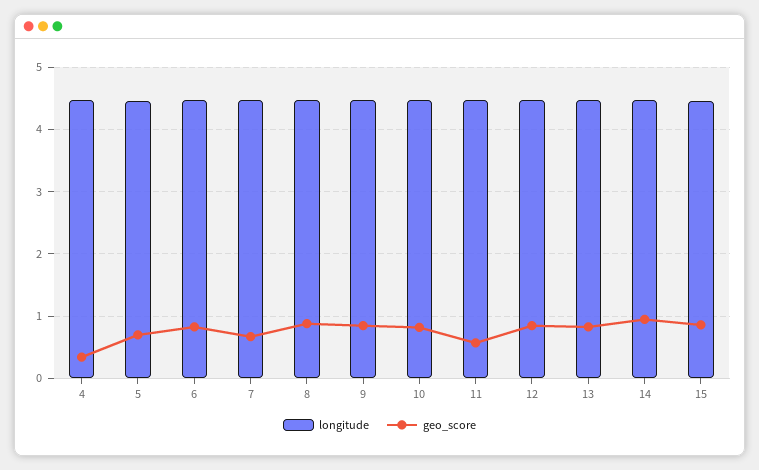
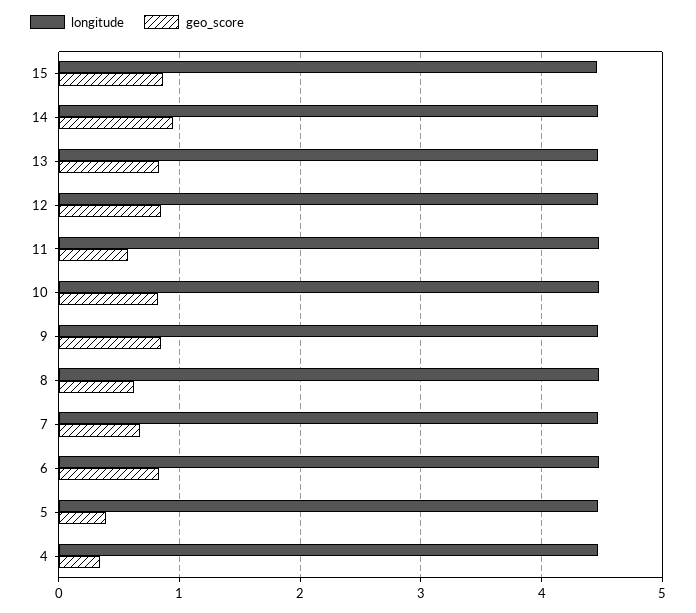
geo_score, 5: 0.7 -> 0.4
geo_score, 8: 0.9 -> 0.6

